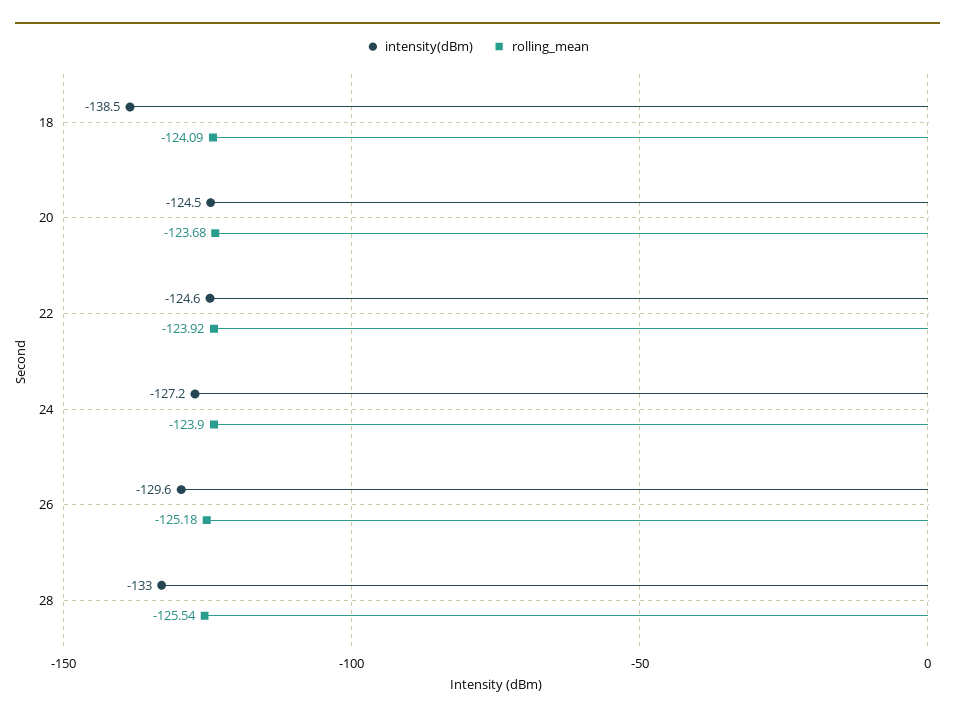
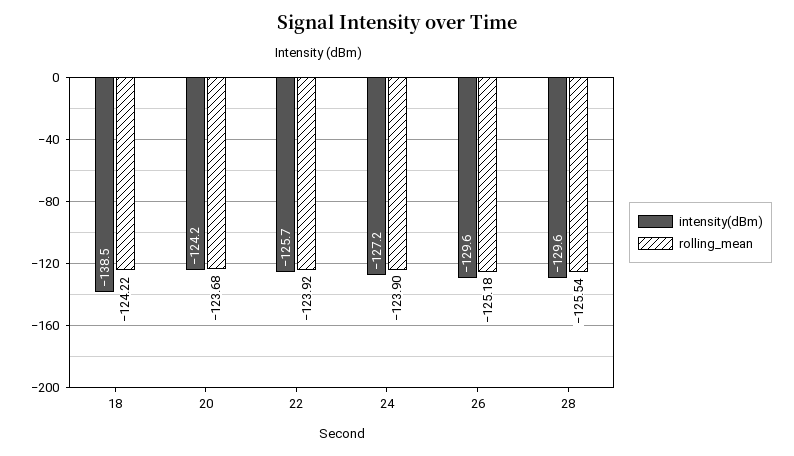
rolling_mean, 18: -124.09 -> -124.22
intensity(dBm), 20: -124.5 -> -124.2
intensity(dBm), 22: -124.6 -> -125.7
intensity(dBm), 28: -133 -> -129.6

